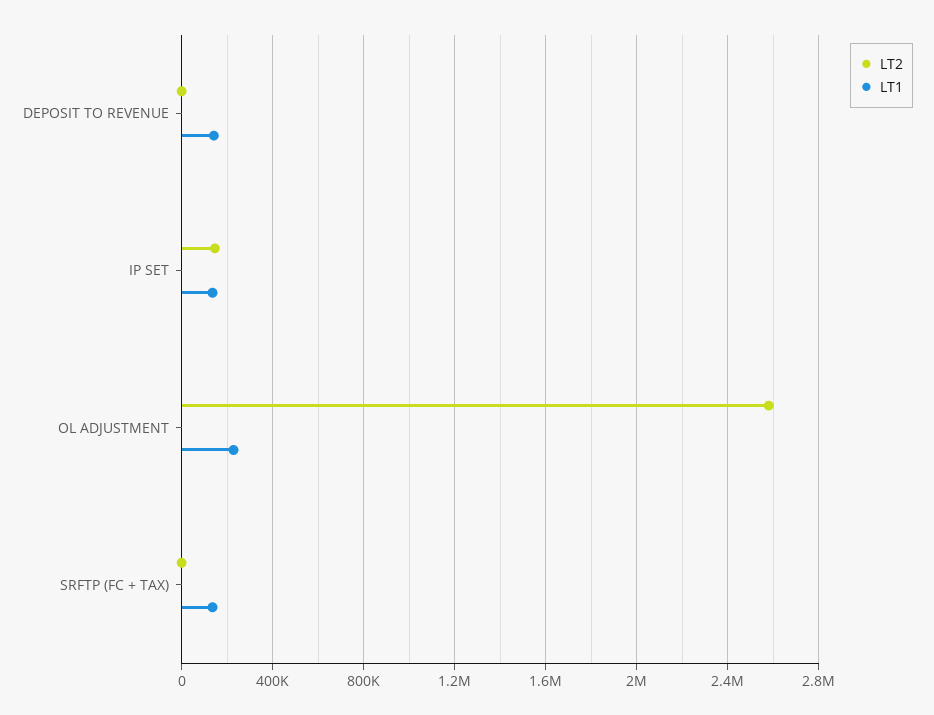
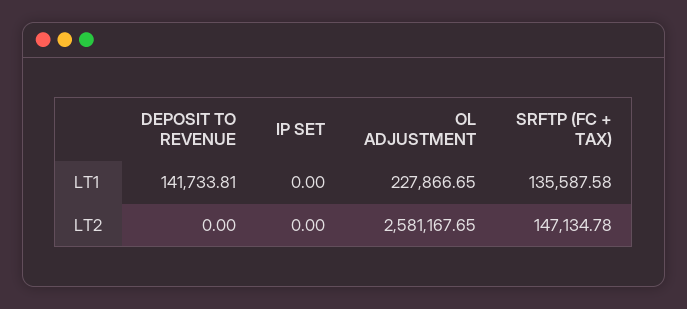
LT2, IP SET: 150000 -> 0
LT1, IP SET: 150000 -> 0
LT2, SRFTP (FC + TAX): 0 -> 147134.78

